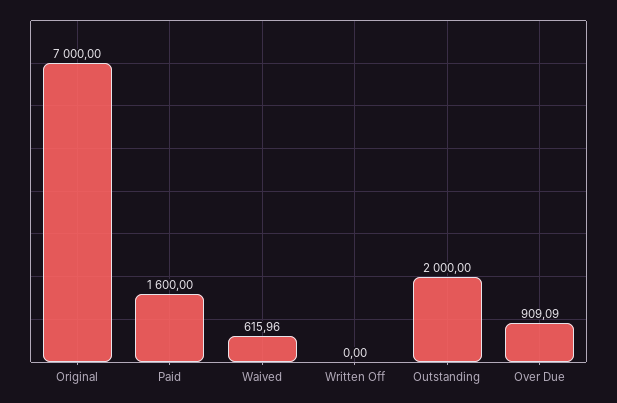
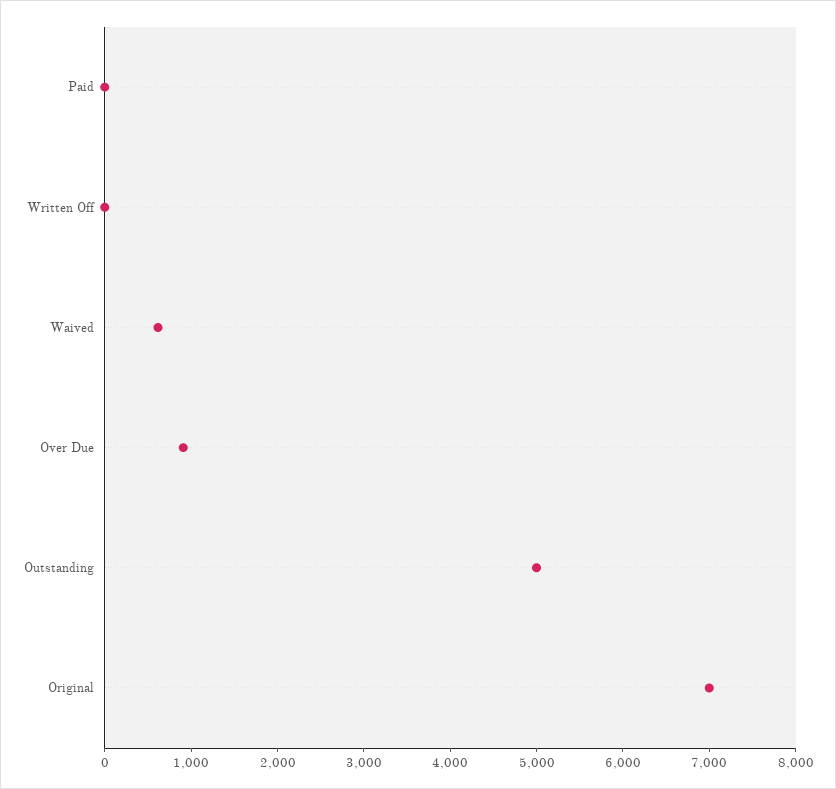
Paid: 1600 -> 0
Outstanding: 2000 -> 5000

